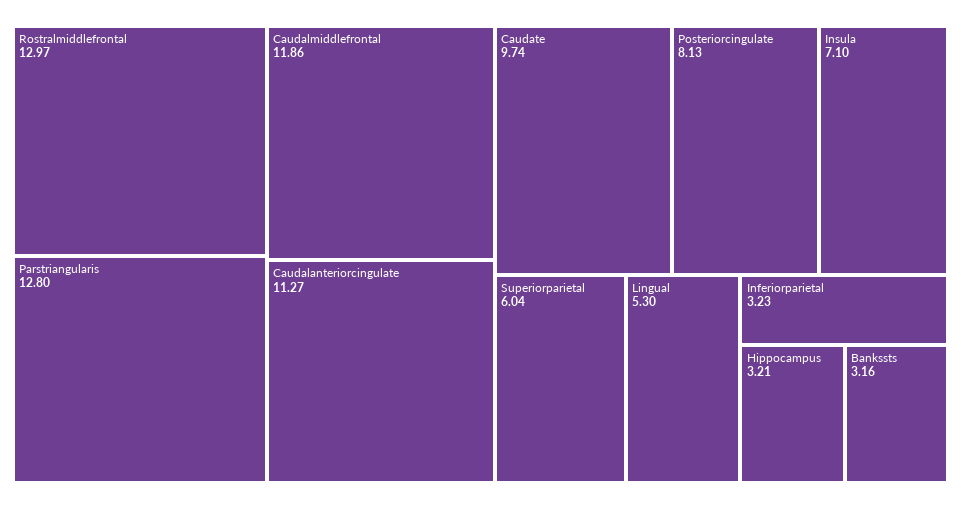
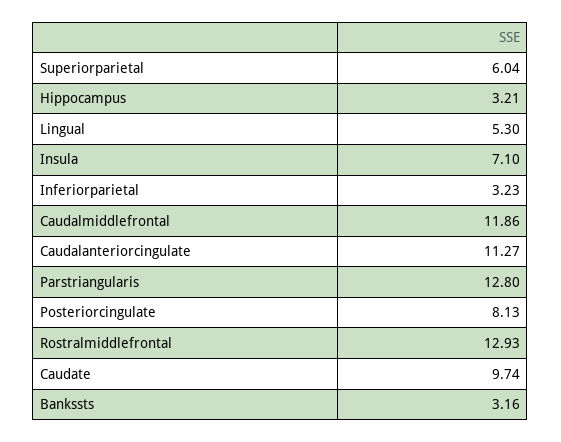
Rostralmiddlefrontal: 12.97 -> 12.93

